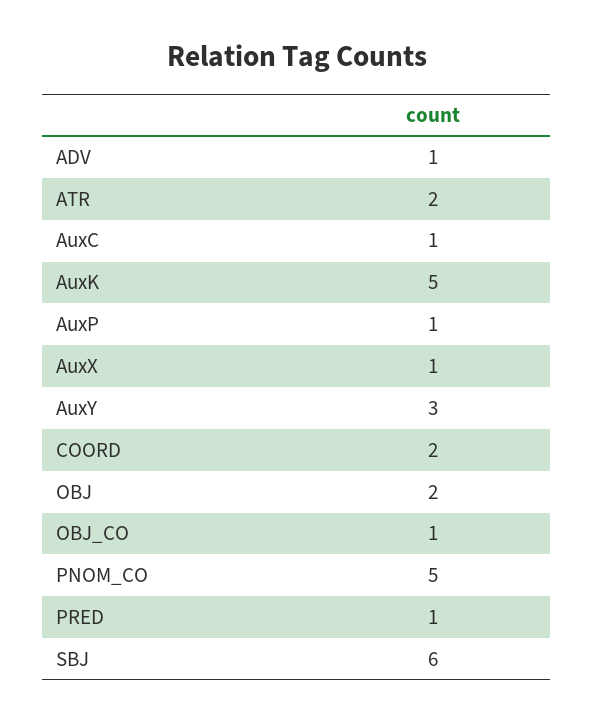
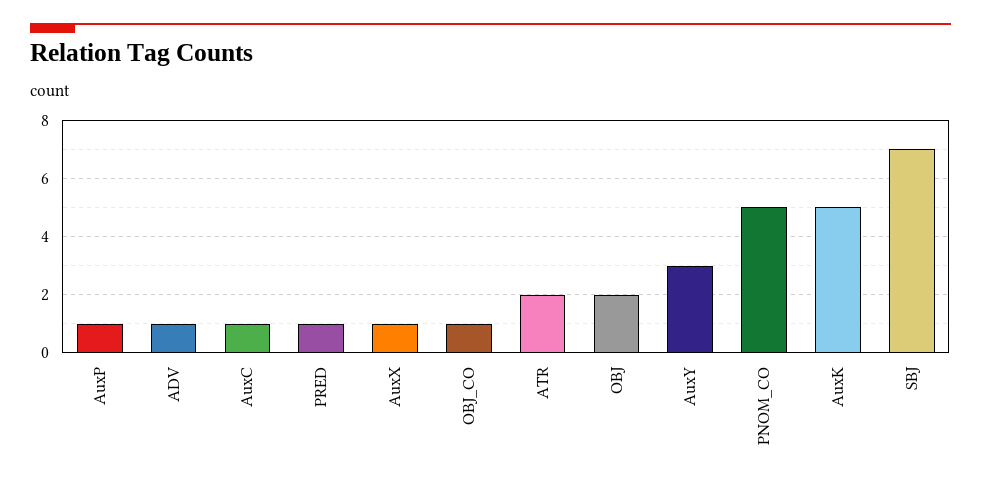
COORD: 2 -> none
SBJ: 6 -> 7

